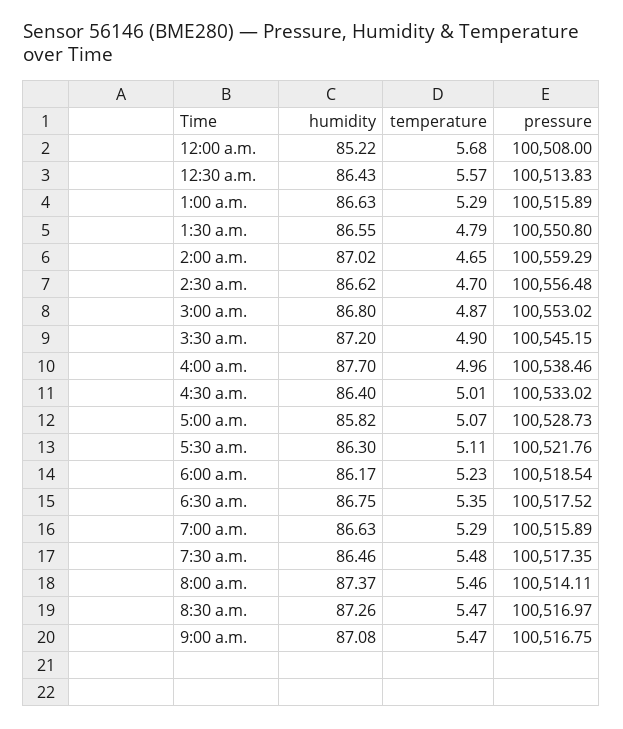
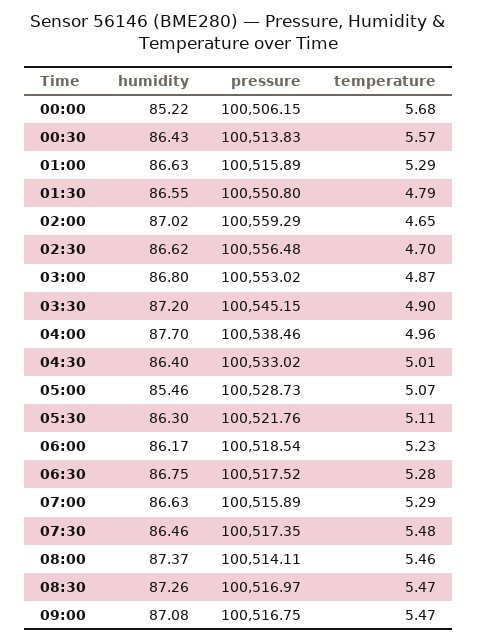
pressure, 12:00 a.m.: 100508 -> 100506.15
humidity, 5:00 a.m.: 85.82 -> 85.46
temperature, 6:30 a.m.: 5.35 -> 5.28

